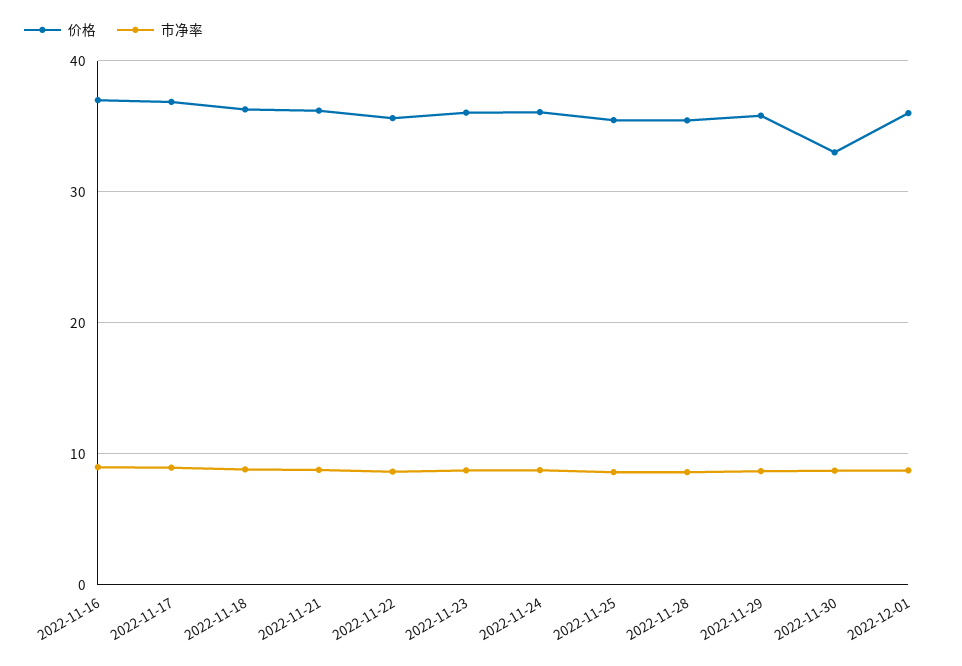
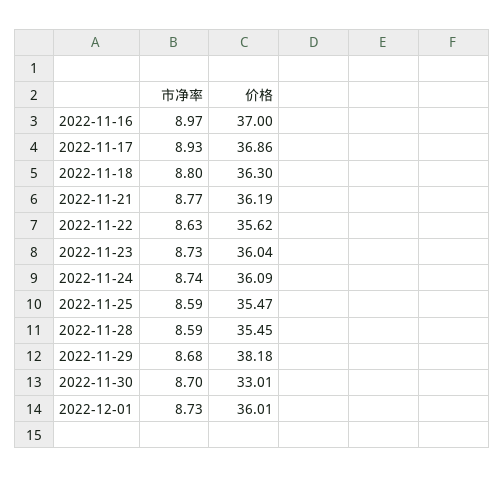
价格, 2022-11-29: 36 -> 38.18

